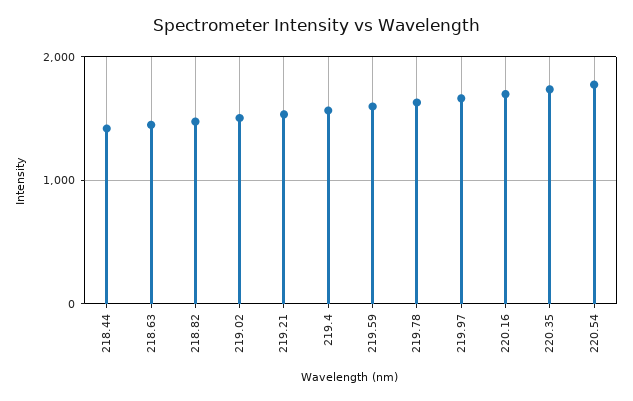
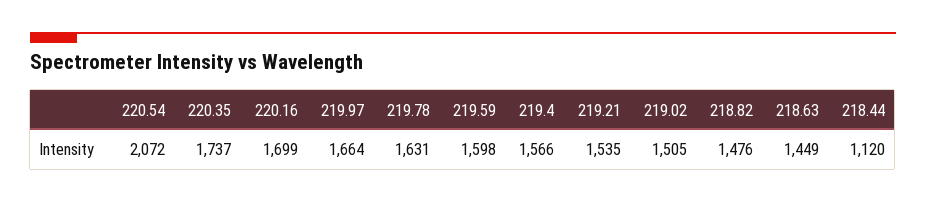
218.44: 1400 -> 1120
220.54: 1800 -> 2072

